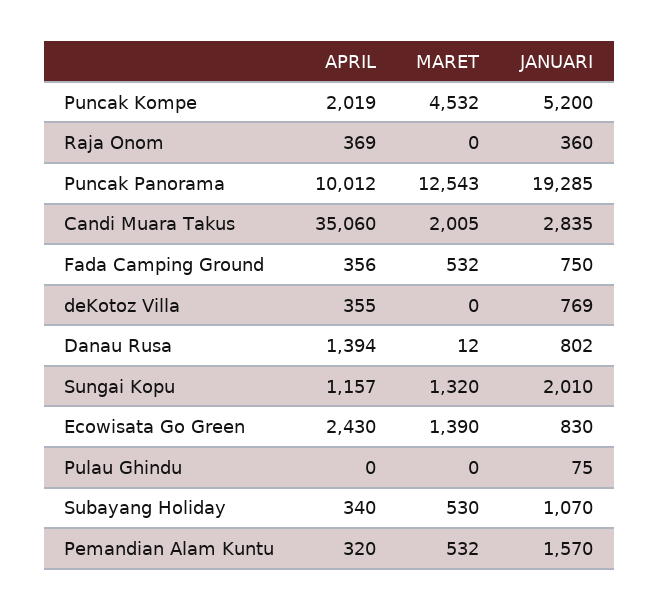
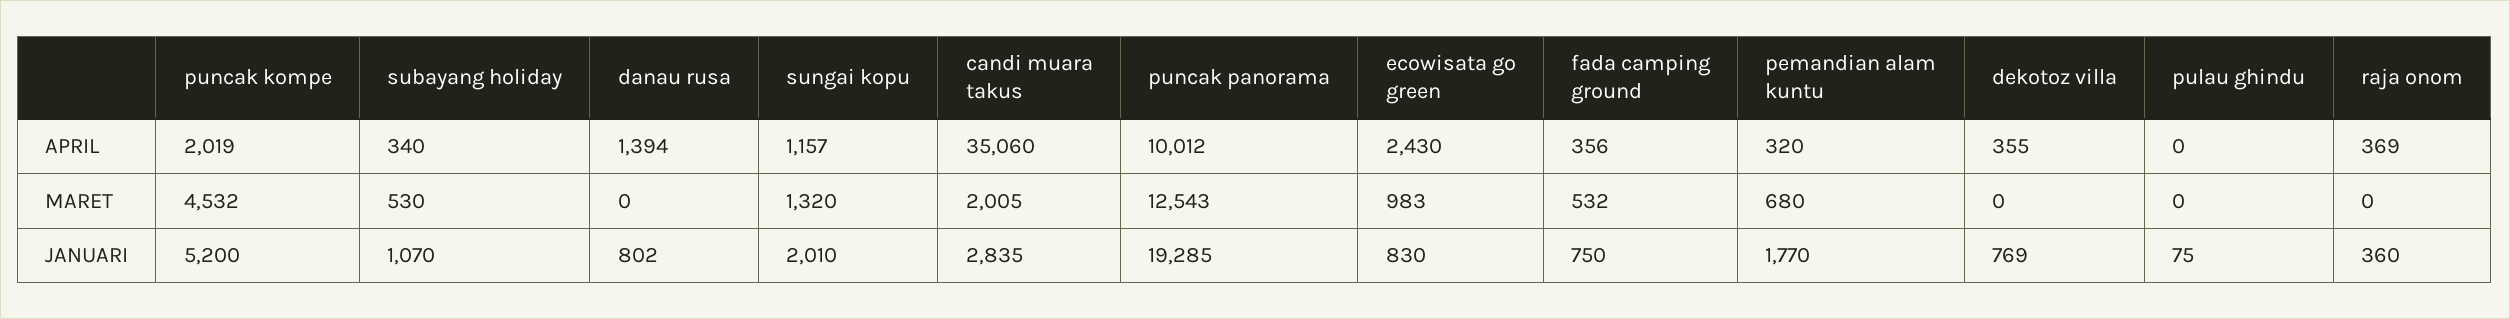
MARET, Danau Rusa: 12 -> 0
MARET, Ecowisata Go Green: 1390 -> 983
MARET, Pemandian Alam Kuntu: 532 -> 680
JANUARI, Pemandian Alam Kuntu: 1570 -> 1770

